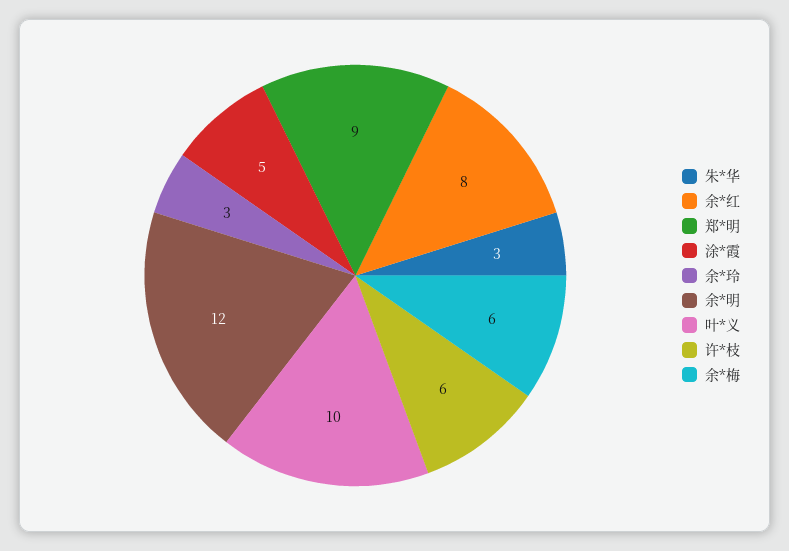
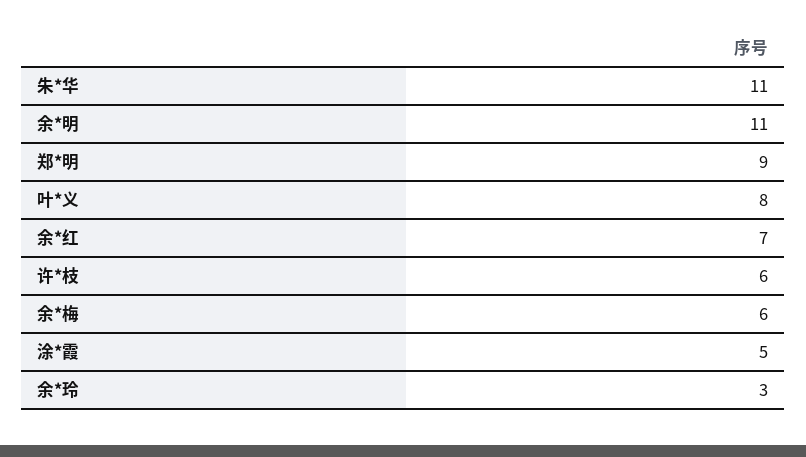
朱*华: 3 -> 11
余*红: 8 -> 7
余*明: 12 -> 11
叶*义: 10 -> 8

